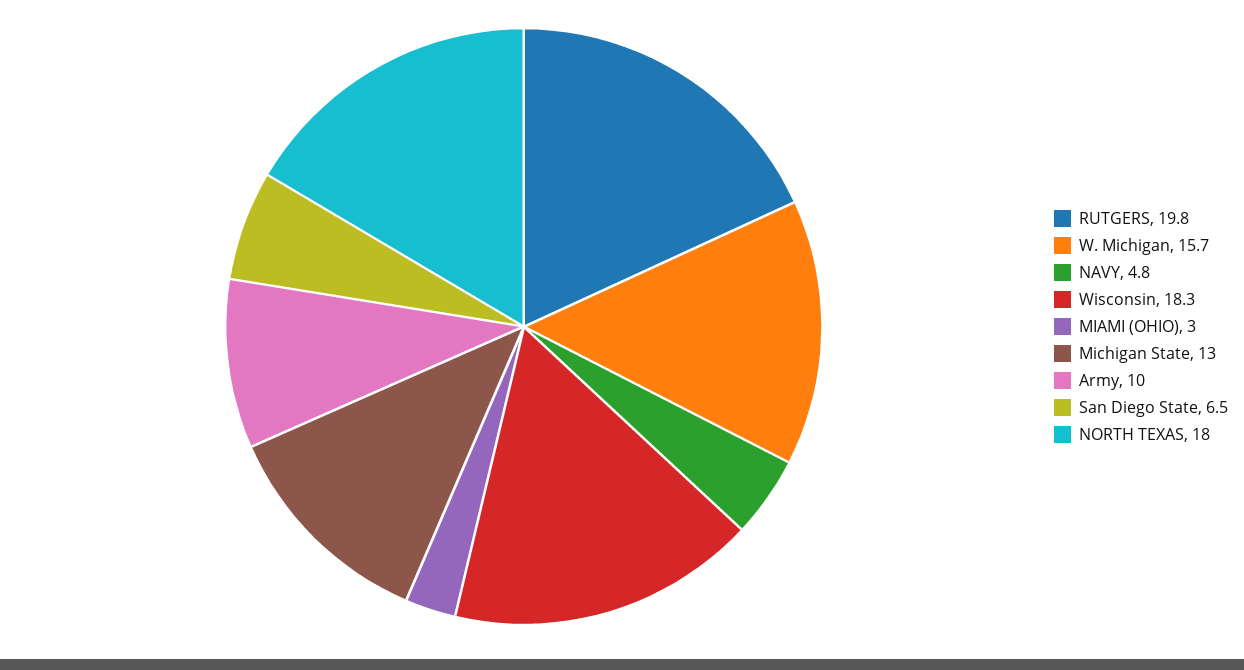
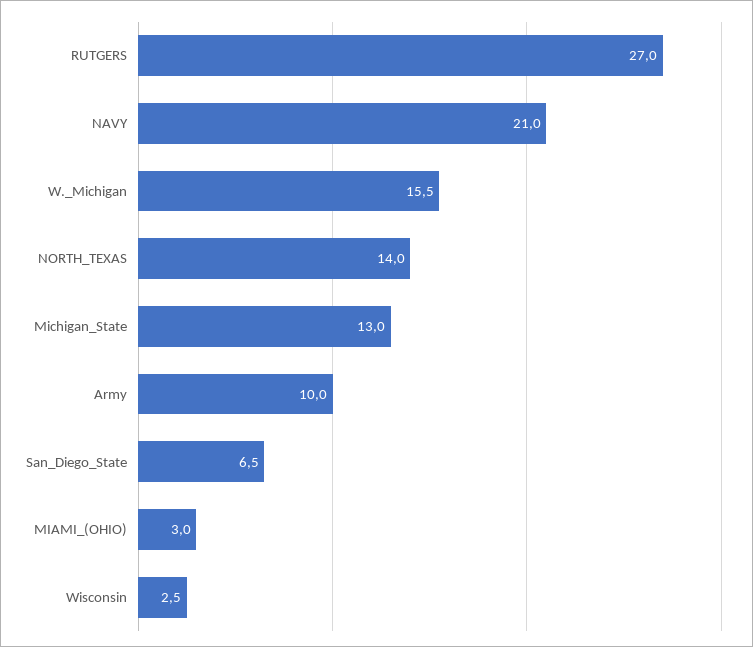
RUTGERS: 19.8 -> 27
W. Michigan: 15.7 -> 15.5
NAVY: 4.8 -> 21
Wisconsin: 18.3 -> 2.5
NORTH TEXAS: 18 -> 14

